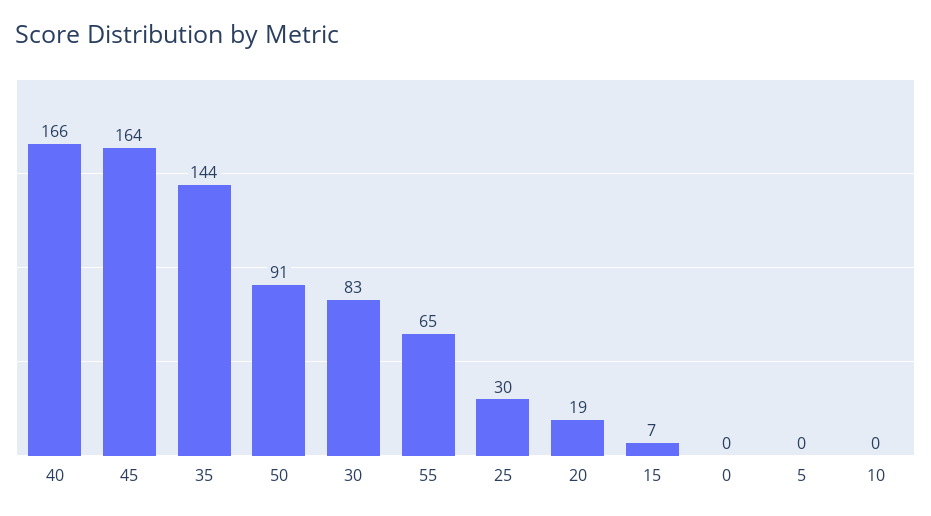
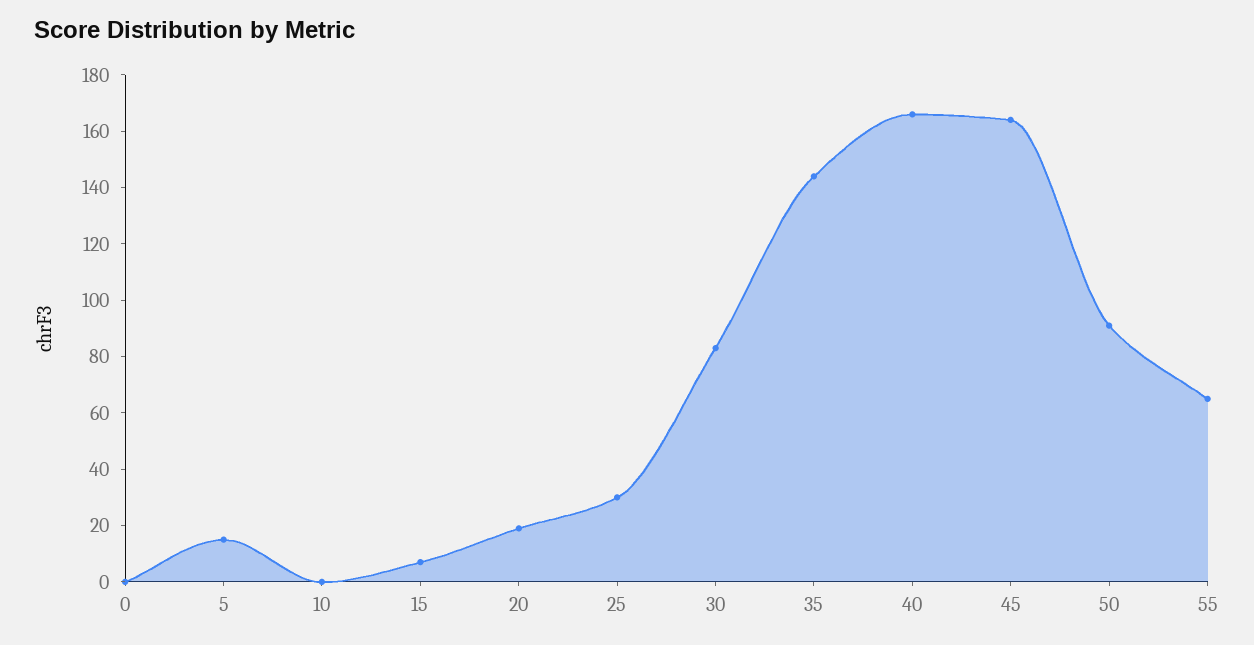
5: 0 -> 15

